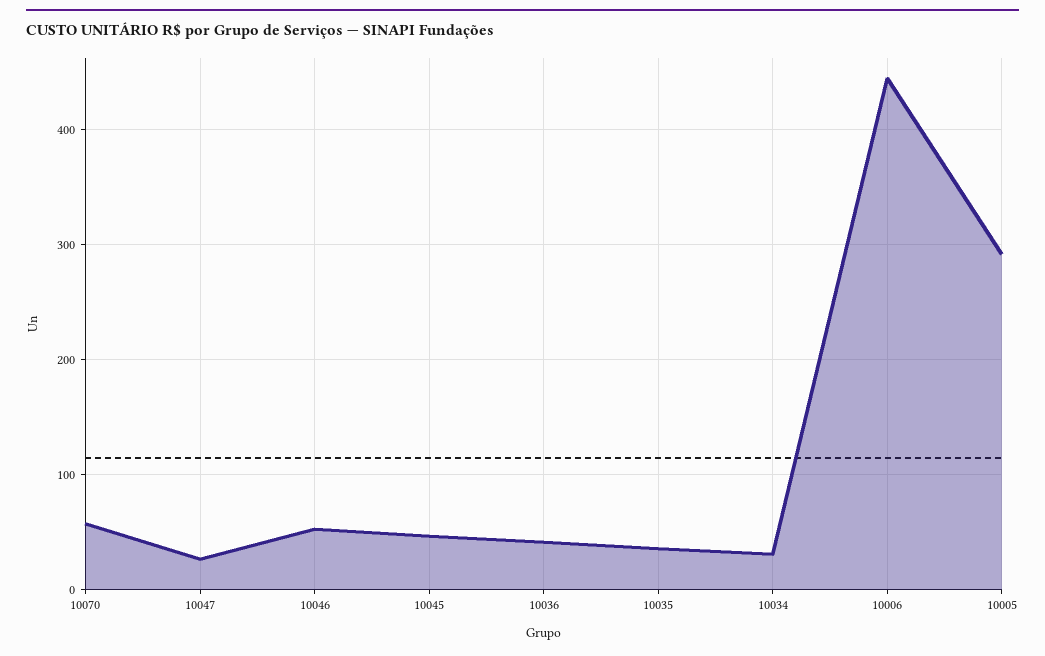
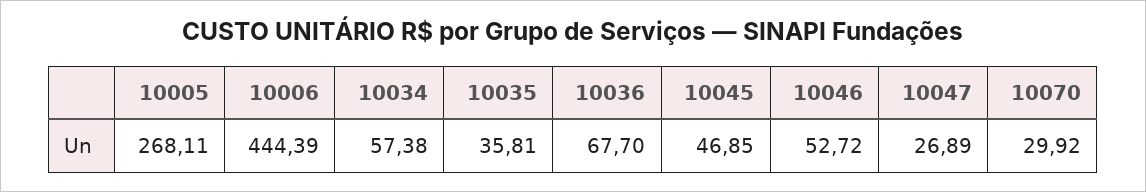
10070: 60 -> 29.92
10036: 40 -> 67.7
10034: 30 -> 57.38
10005: 290 -> 268.11

